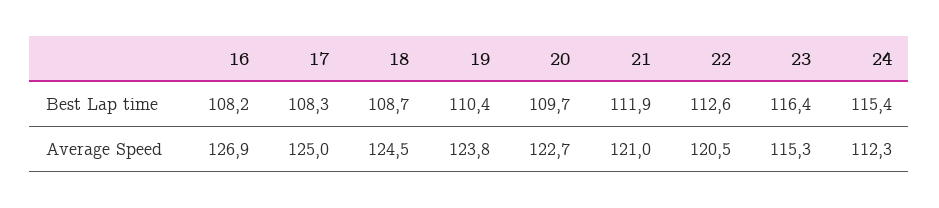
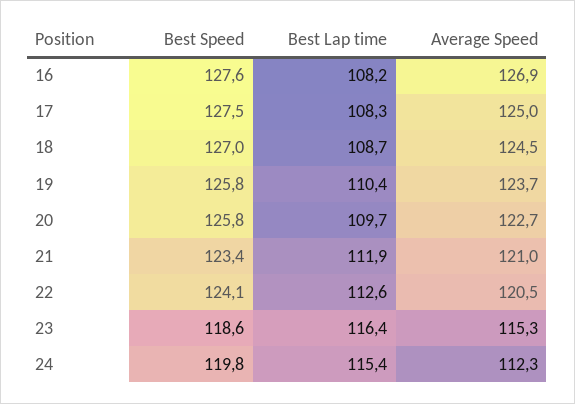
19, Average Speed: 123.8 -> 123.7
16, Best Speed: none -> 127.6
17, Best Speed: none -> 127.5
18, Best Speed: none -> 127
19, Best Speed: none -> 125.8
20, Best Speed: none -> 125.8
21, Best Speed: none -> 123.4
22, Best Speed: none -> 124.1
23, Best Speed: none -> 118.6
24, Best Speed: none -> 119.8

